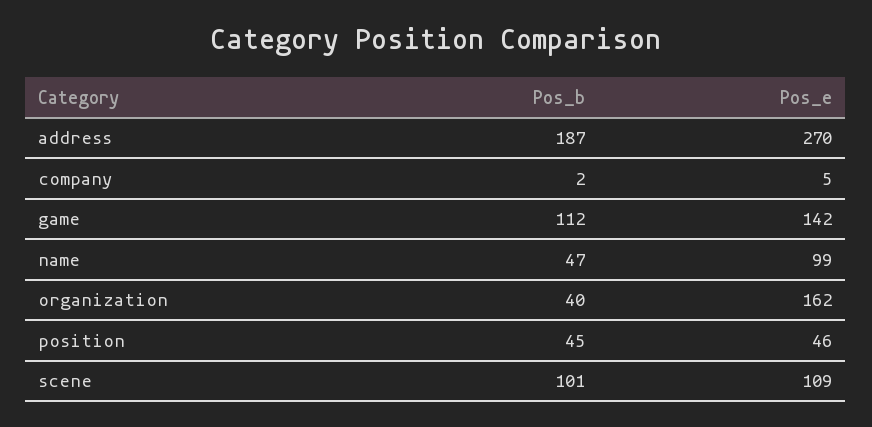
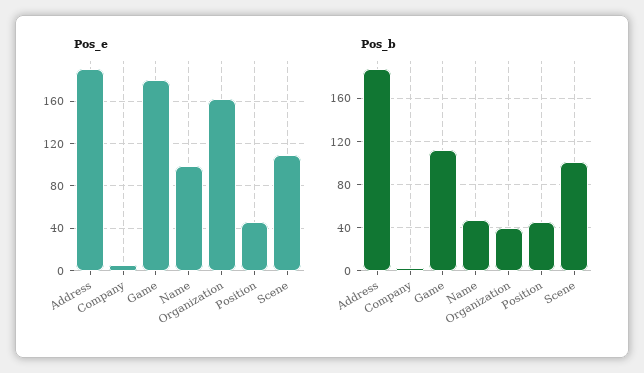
Pos_e, address: 270 -> 190
Pos_e, game: 142 -> 180

